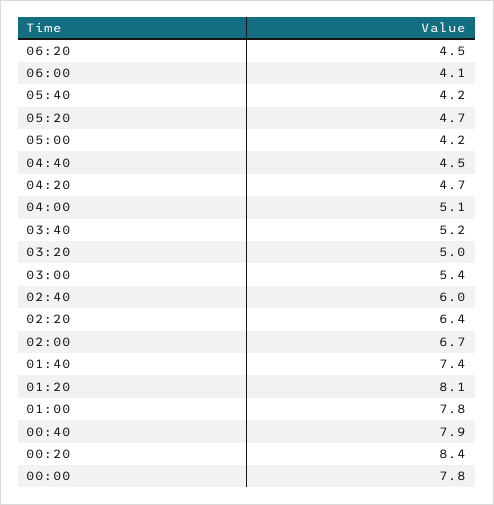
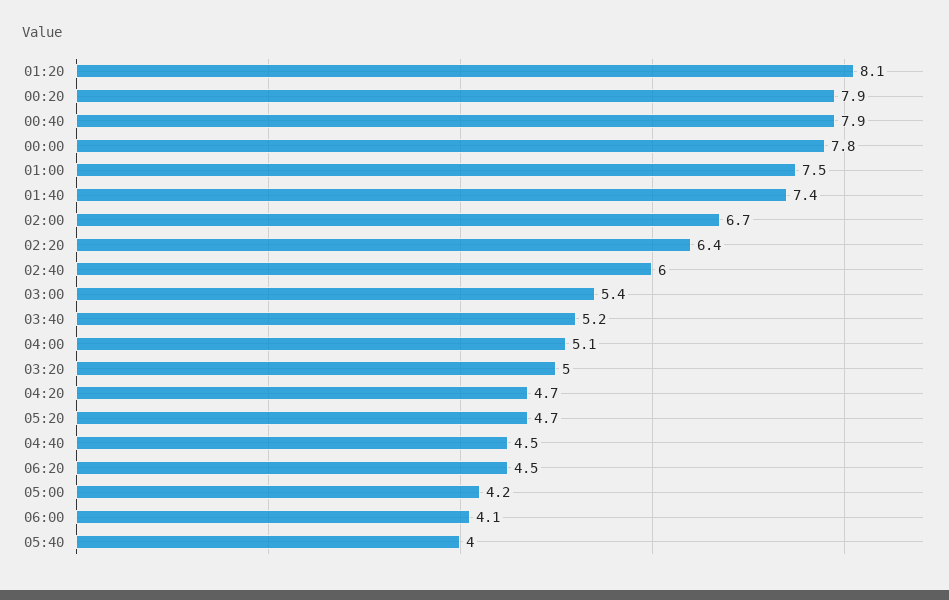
05:40: 4.2 -> 4
01:00: 7.8 -> 7.5
00:20: 8.4 -> 7.9

